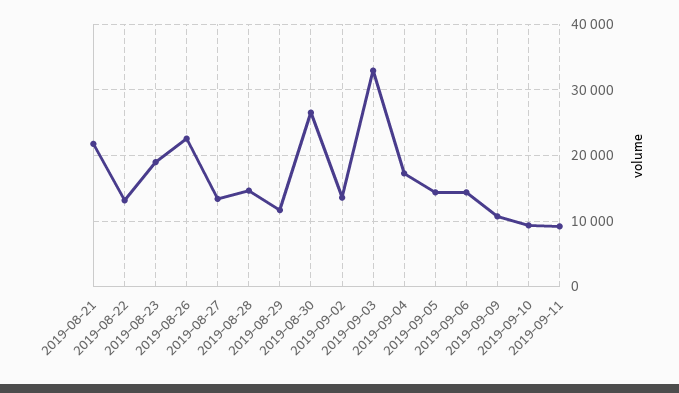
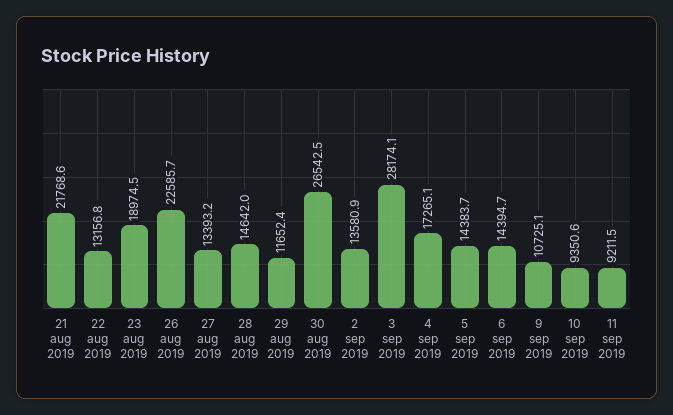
2019-09-03: 33000 -> 28174.1

